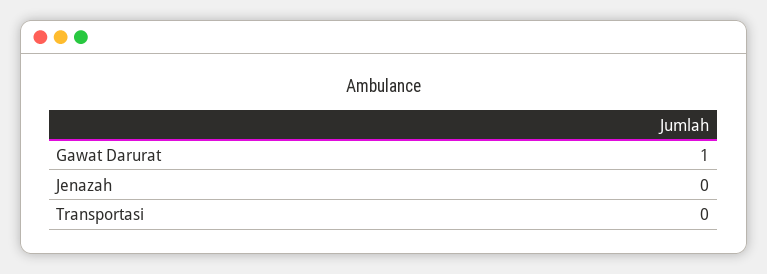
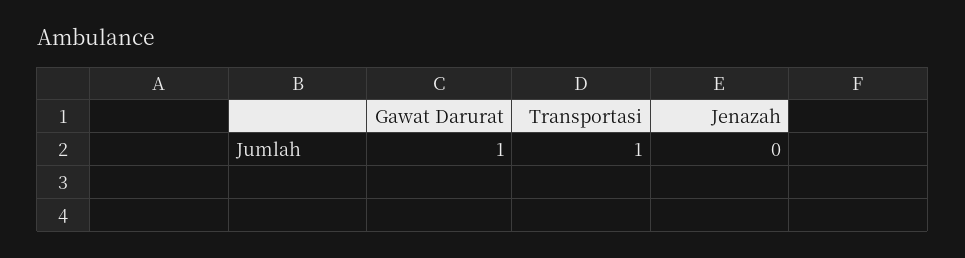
Transportasi: 0 -> 1

